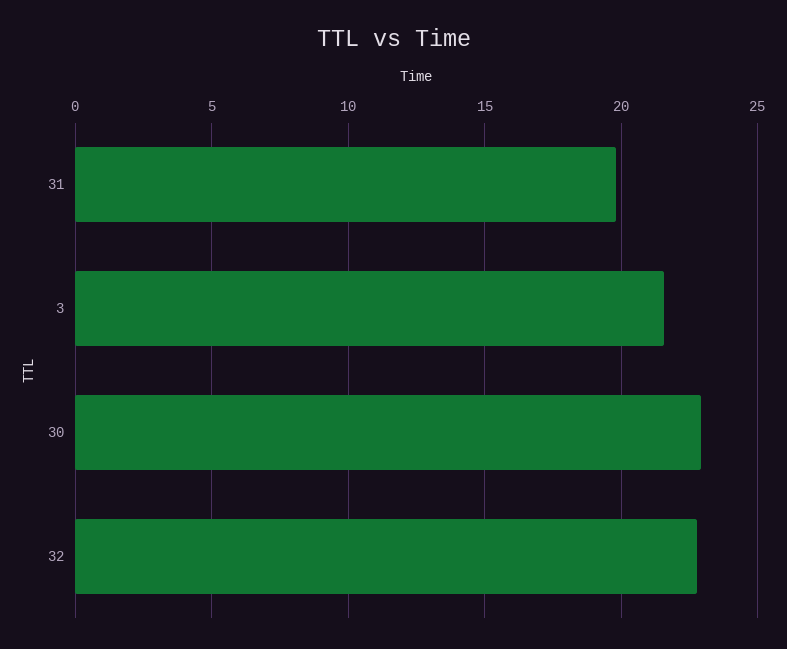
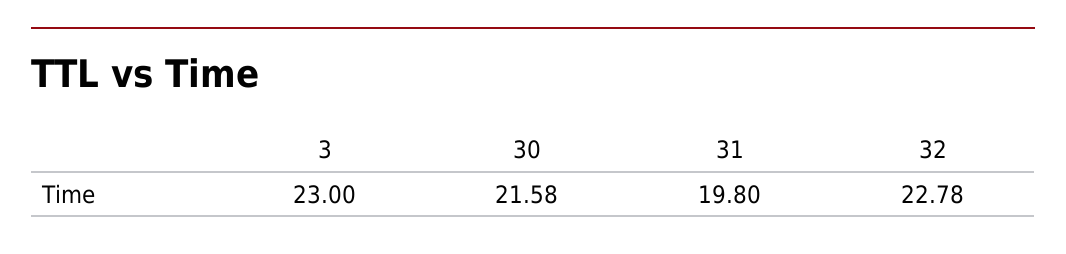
3: 21.5 -> 23
30: 23 -> 21.58

